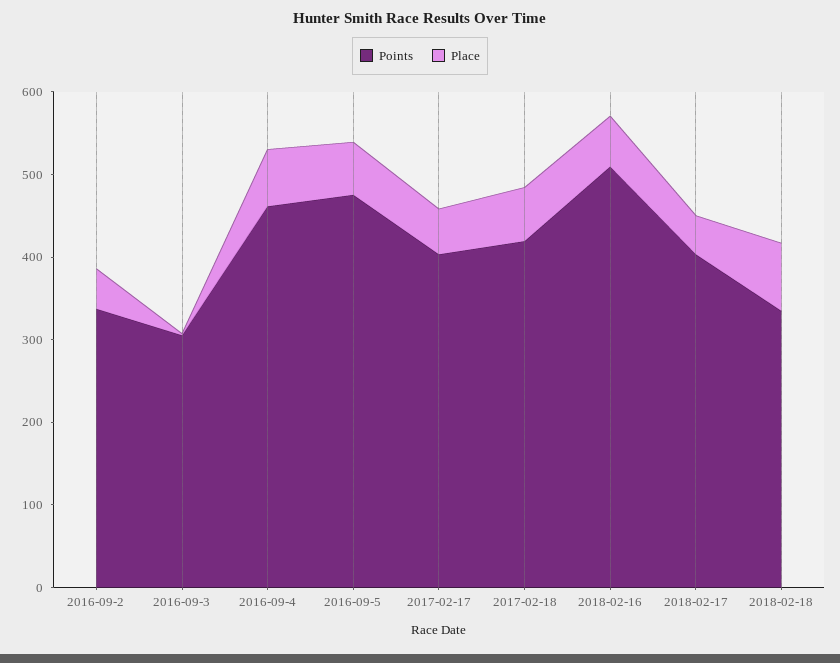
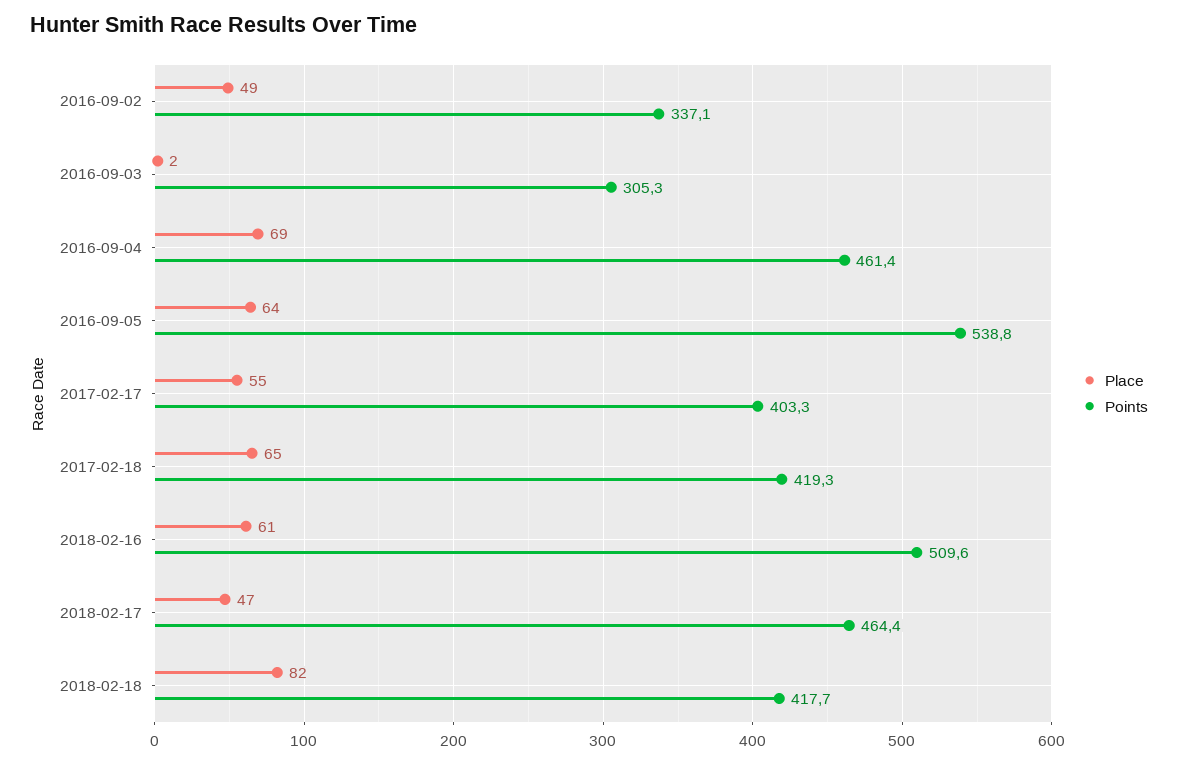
Points, 2016-09-5: 480 -> 538.8
Points, 2018-02-17: 400 -> 464.4
Points, 2018-02-18: 340 -> 417.7

